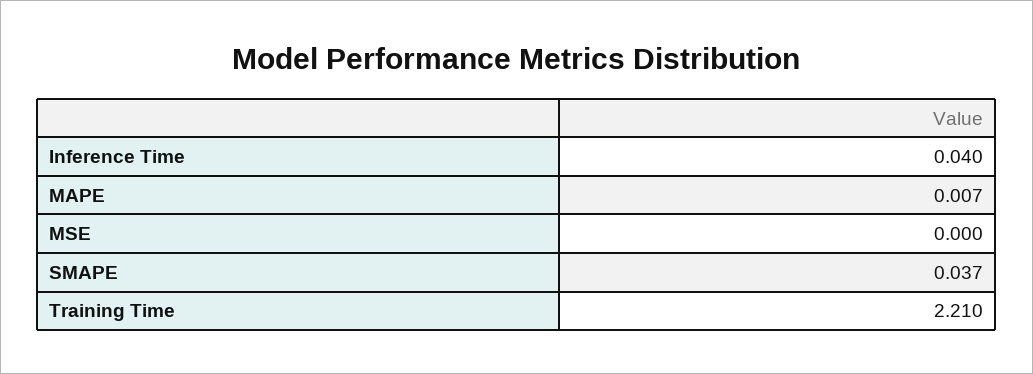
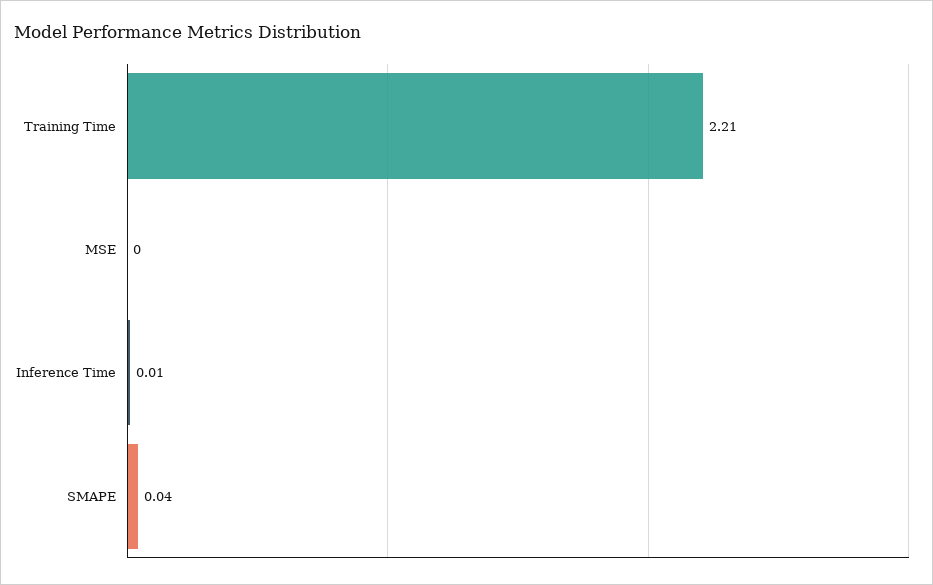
Inference Time: 0.04 -> 0.01
MAPE: 0.007 -> none

